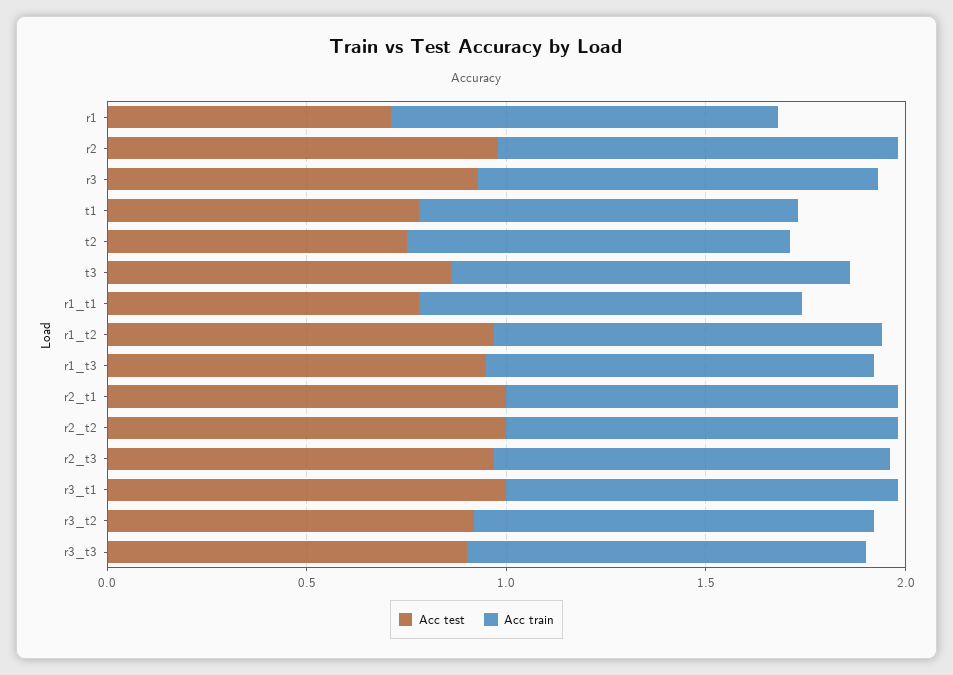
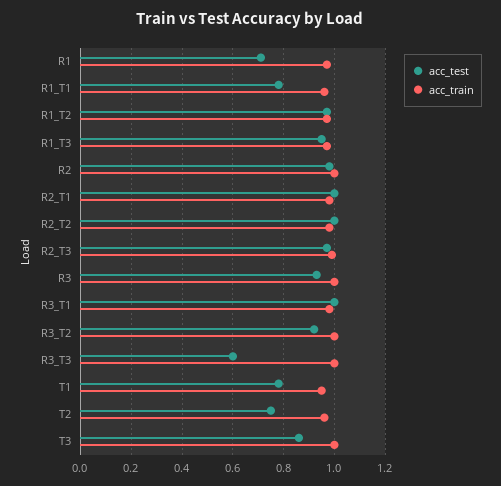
Acc test, r3_t3: 0.9 -> 0.6

